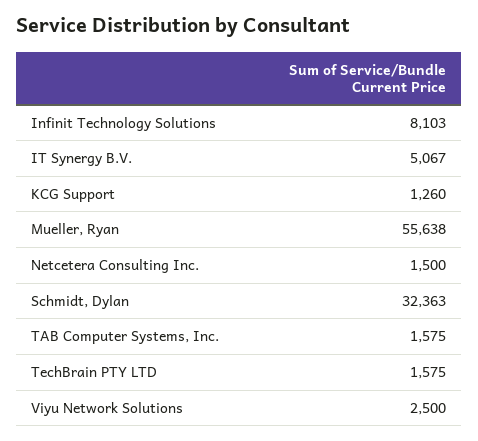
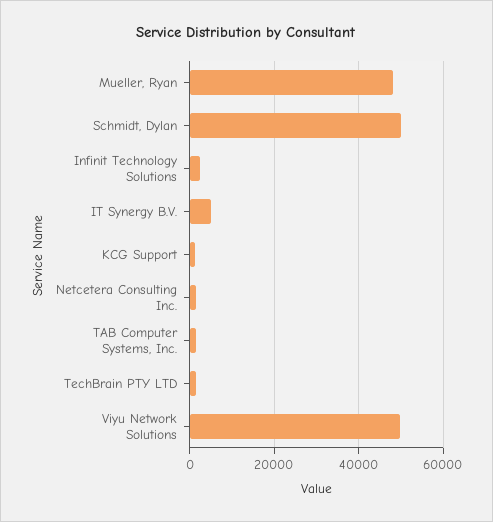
Infinit Technology Solutions: 8103 -> 2000
Mueller, Ryan: 55638 -> 48000
Schmidt, Dylan: 32363 -> 50000
Viyu Network Solutions: 2500 -> 50000

